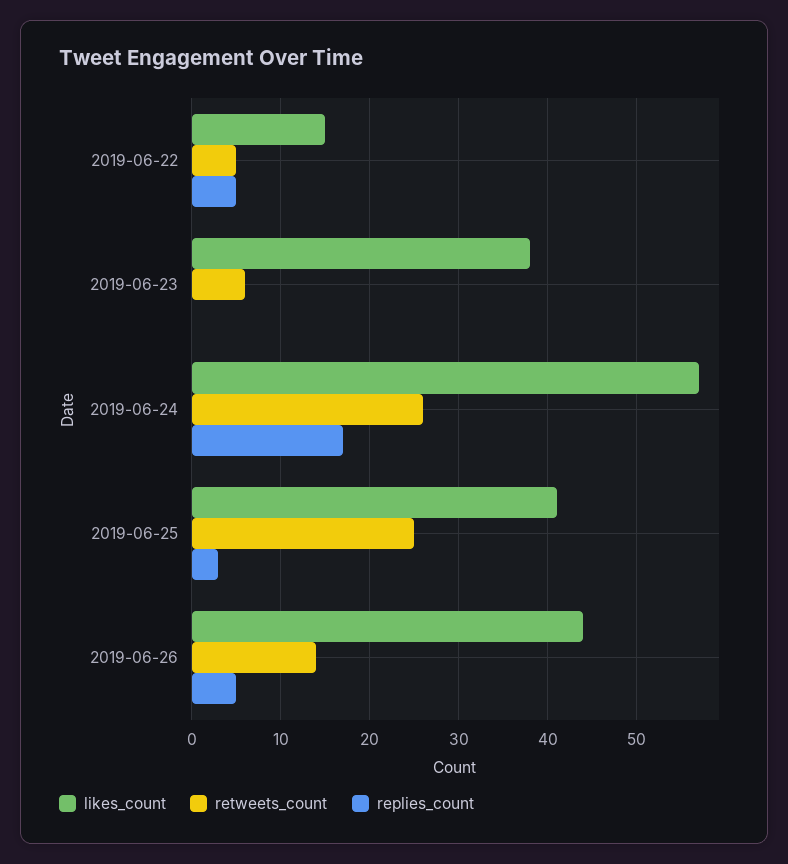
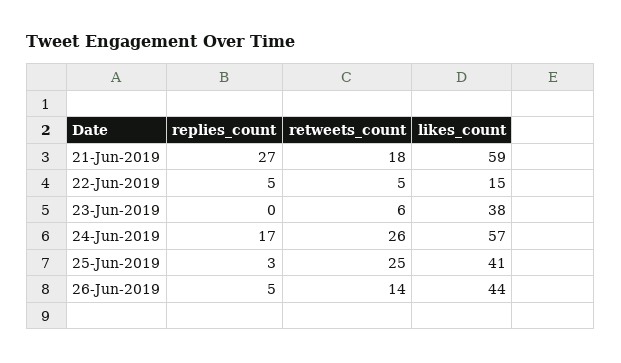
replies_count, 21-Jun-2019: none -> 27
retweets_count, 21-Jun-2019: none -> 18
likes_count, 21-Jun-2019: none -> 59

